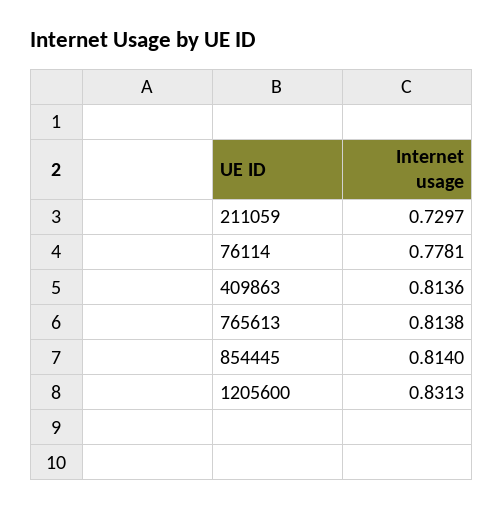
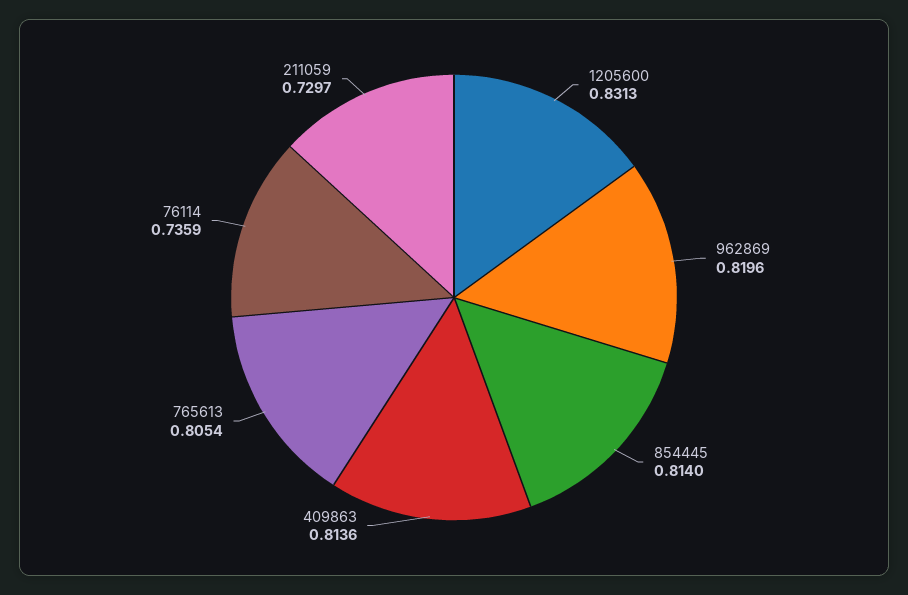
76114: 0.7781 -> 0.7359
765613: 0.8138 -> 0.8054
962869: none -> 0.8196

